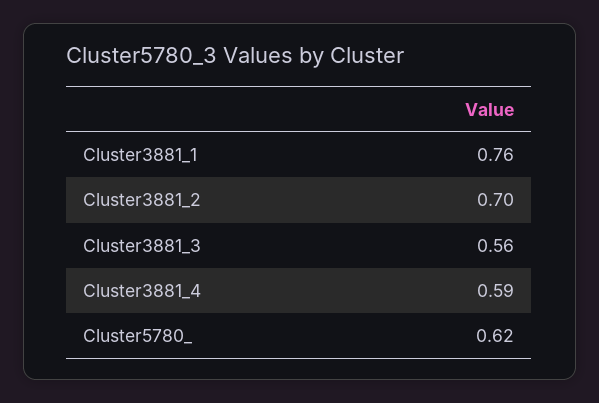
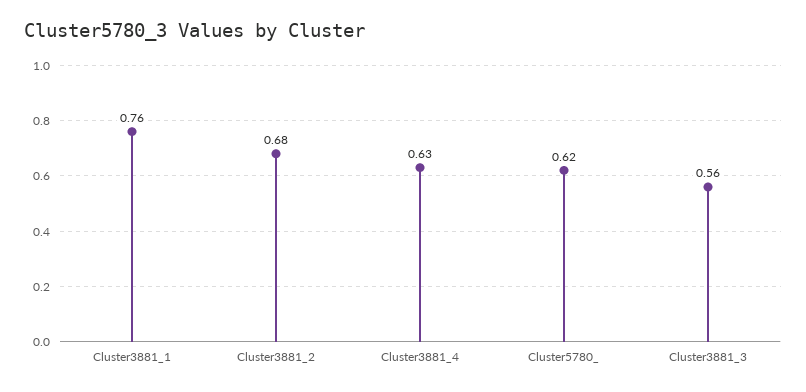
Cluster3881_2: 0.7 -> 0.68
Cluster3881_4: 0.59 -> 0.63

